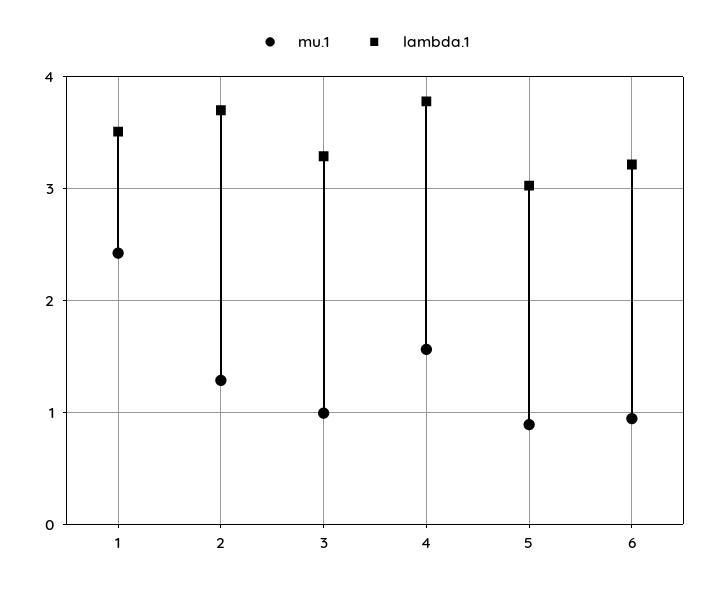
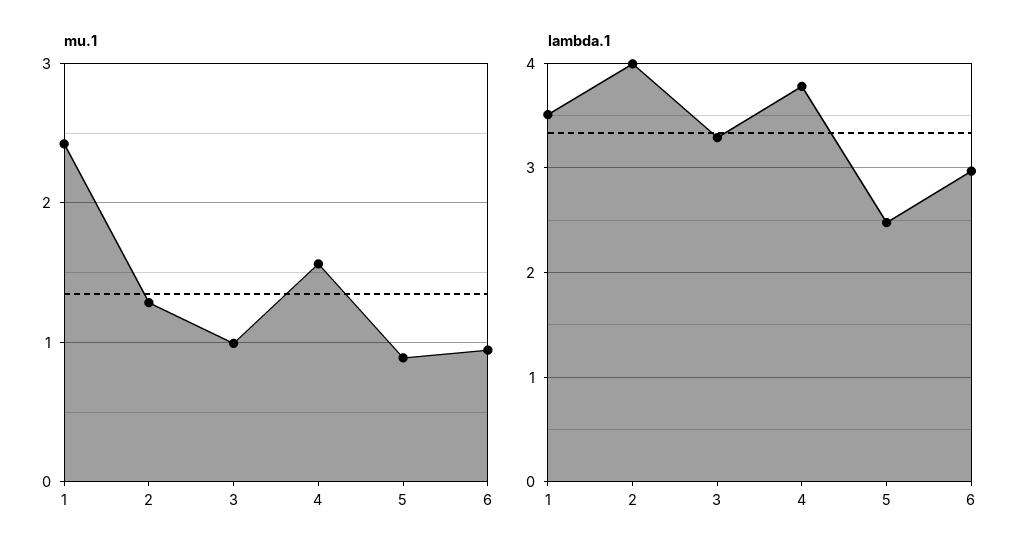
lambda.1, 2: 3.7 -> 4
lambda.1, 5: 3 -> 2.5
lambda.1, 6: 3.2 -> 3

